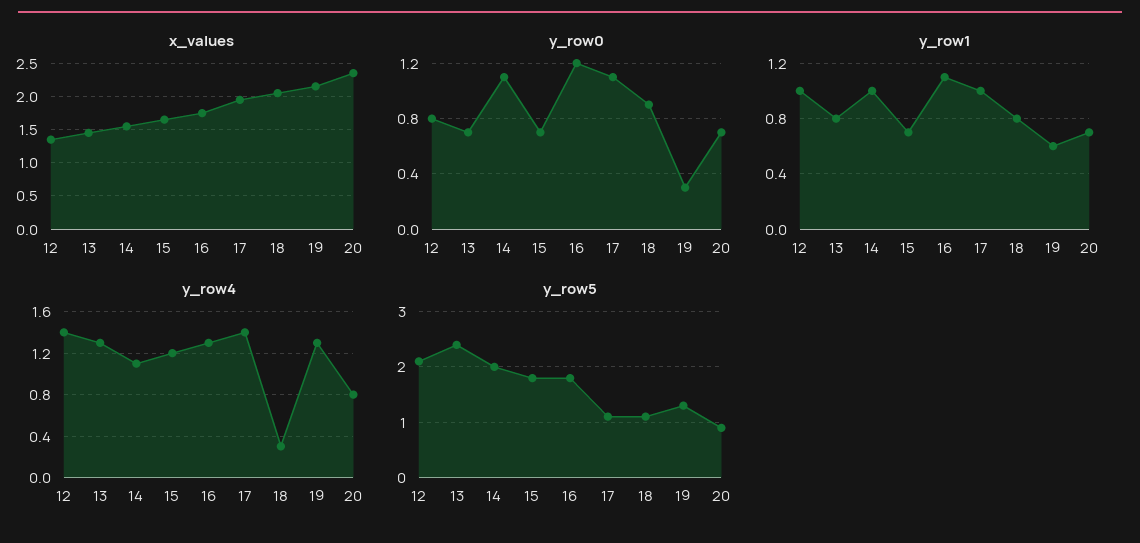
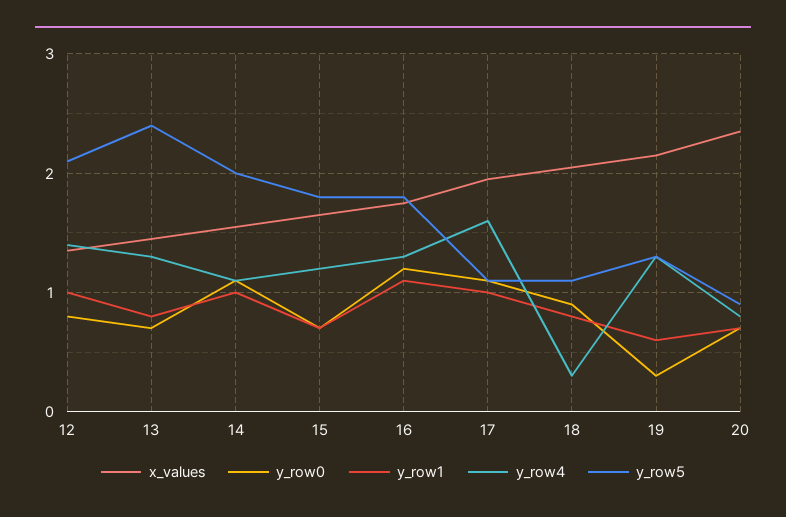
y_row4, 17: 1.4 -> 1.6

